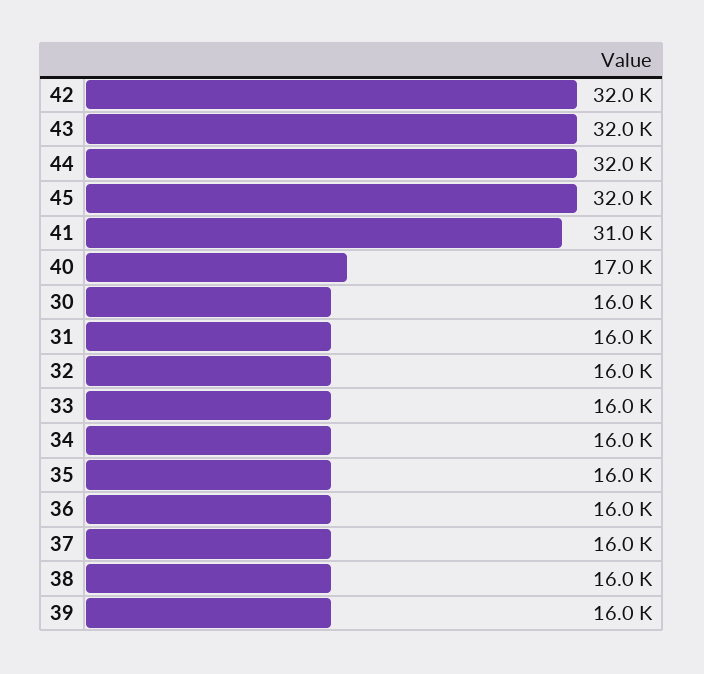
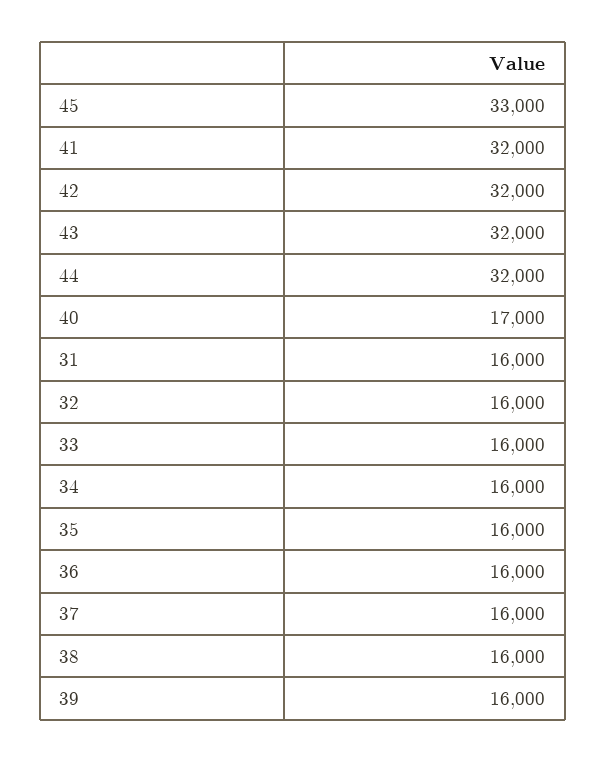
45: 32000 -> 33000
41: 31000 -> 32000
30: 16000 -> none

